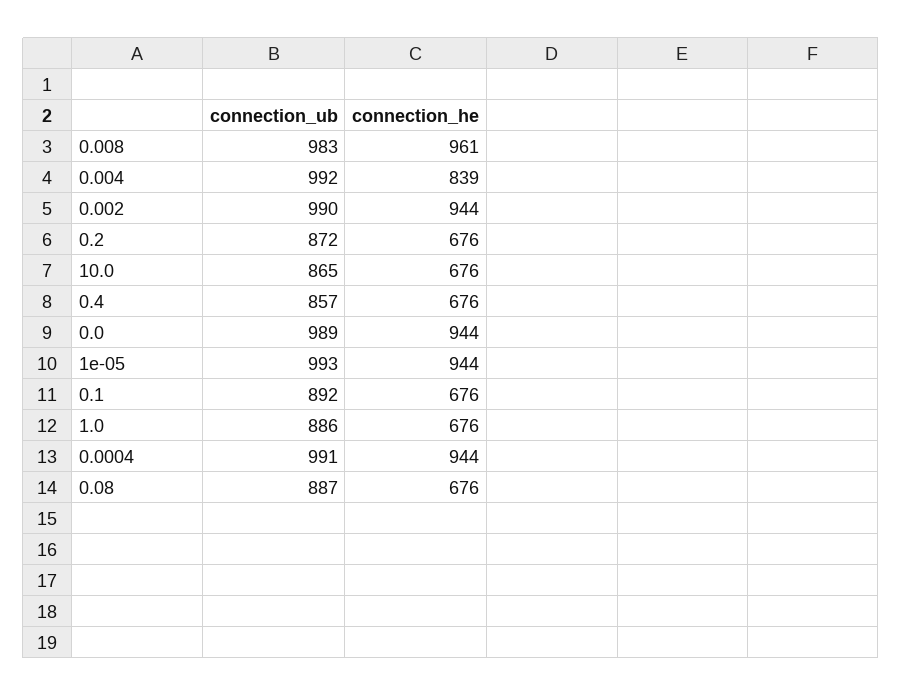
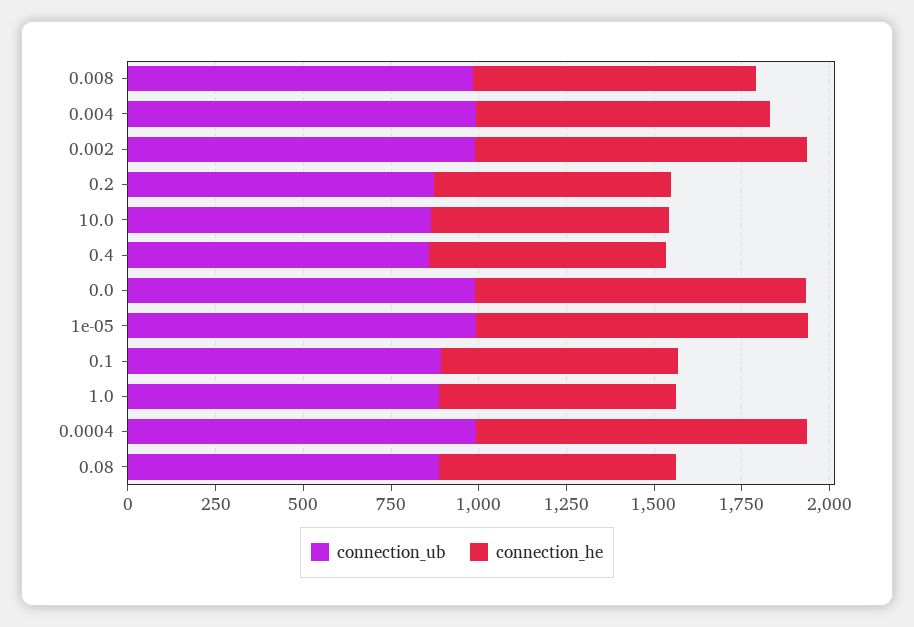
connection_he, 0.008: 961 -> 800

